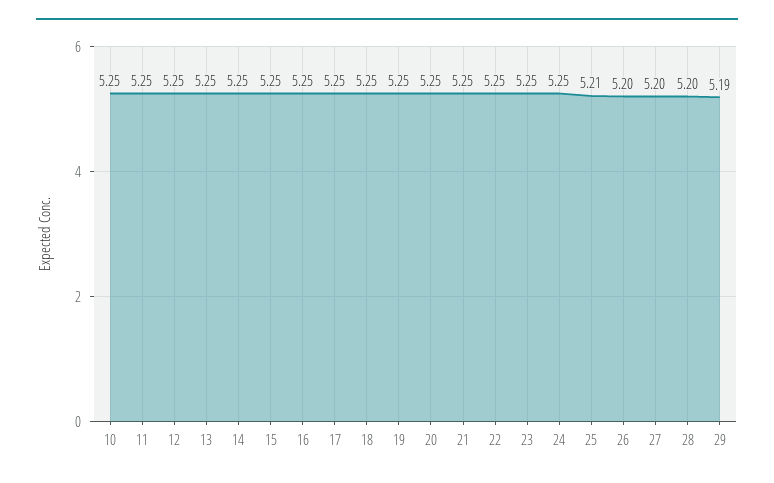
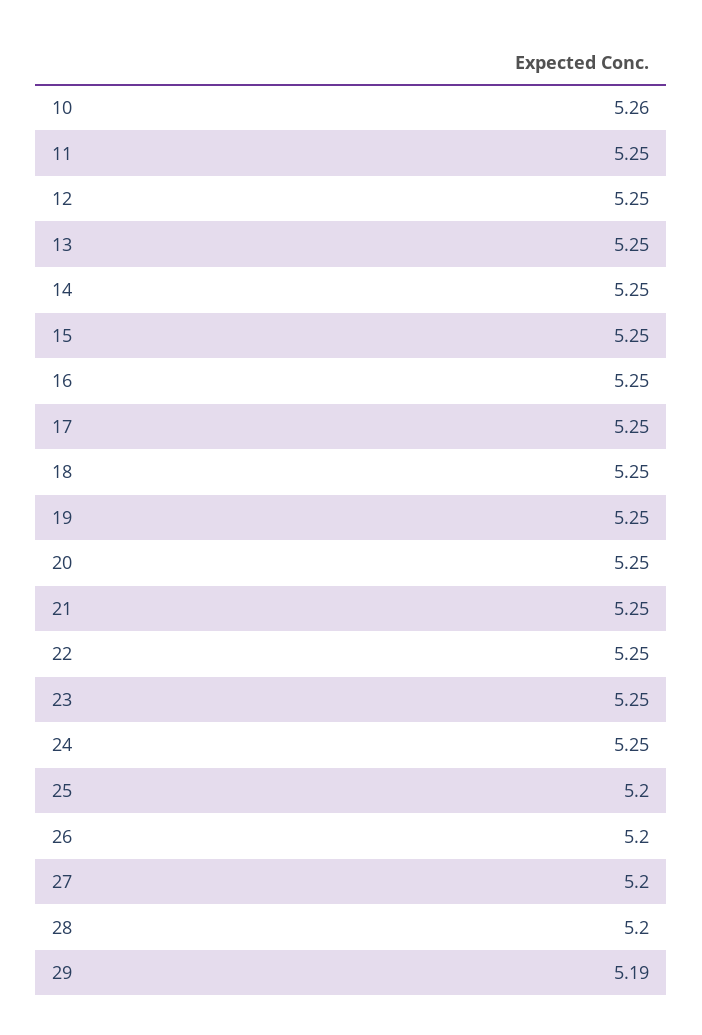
10: 5.25 -> 5.26
25: 5.21 -> 5.2

